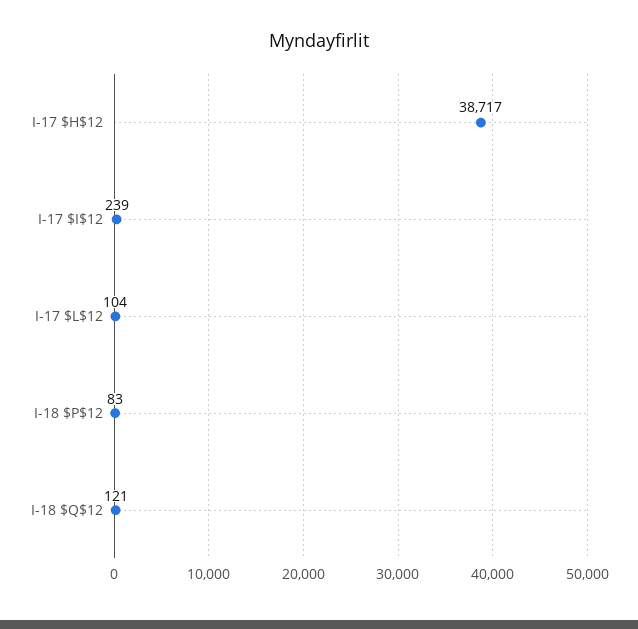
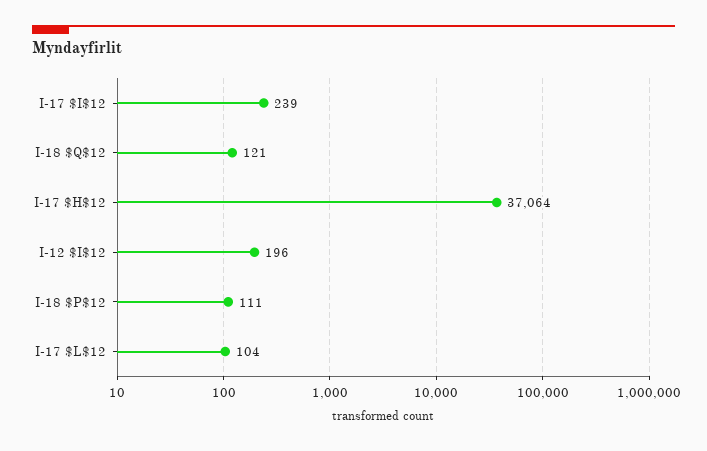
I-17 $H$12: 38717 -> 37064
I-18 $P$12: 83 -> 111
I-12 $I$12: none -> 196

